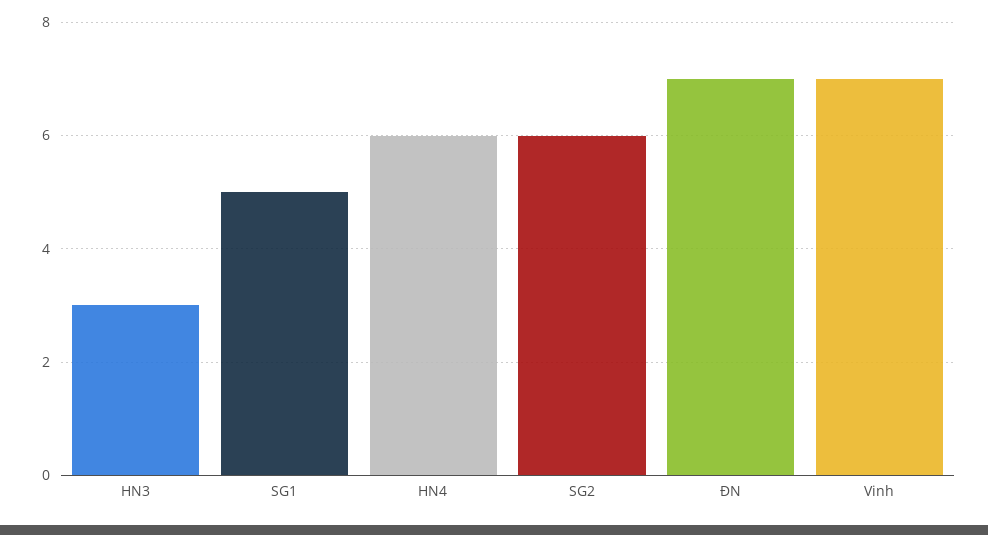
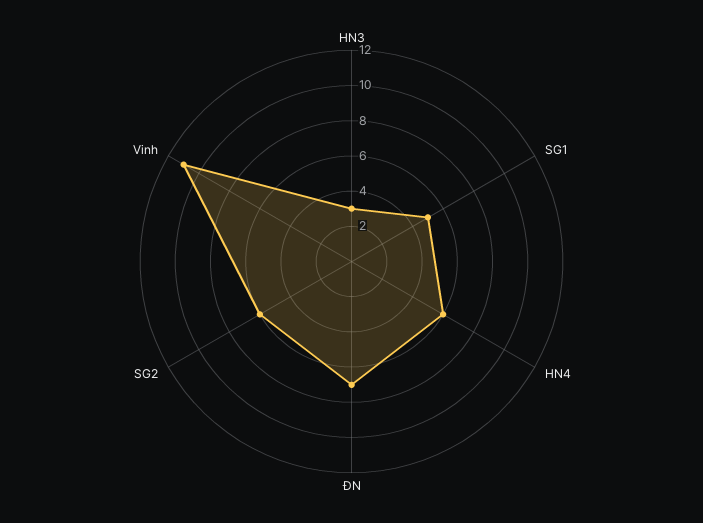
Vinh: 7 -> 11

